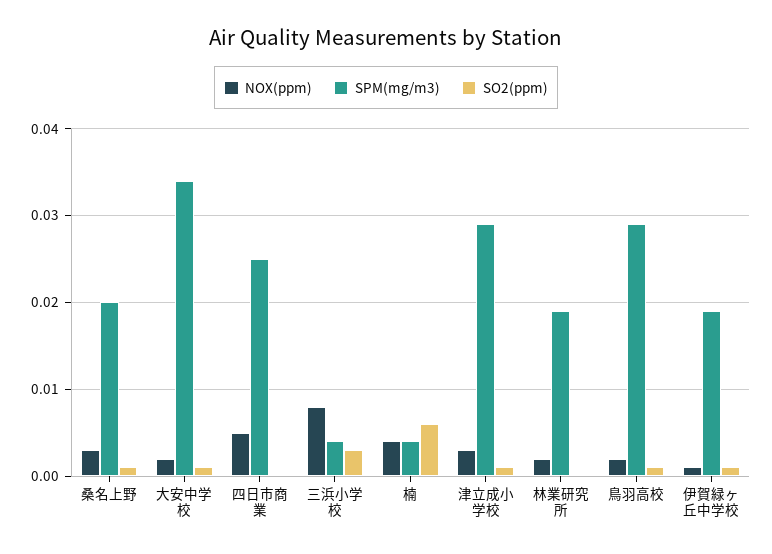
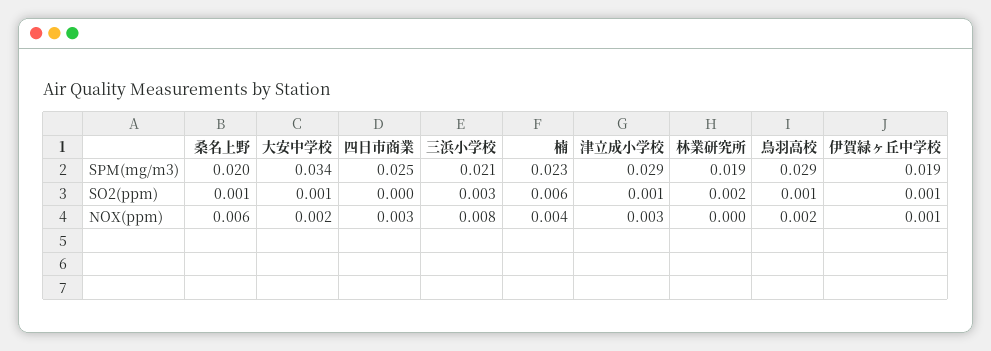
NOX(ppm), 桑名上野: 0.003 -> 0.006
NOX(ppm), 四日市商業: 0.005 -> 0.003
SPM(mg/m3), 三浜小学校: 0.004 -> 0.021
SPM(mg/m3), 楠: 0.004 -> 0.023
NOX(ppm), 林業研究所: 0.002 -> 0
SO2(ppm), 林業研究所: 0 -> 0.002

